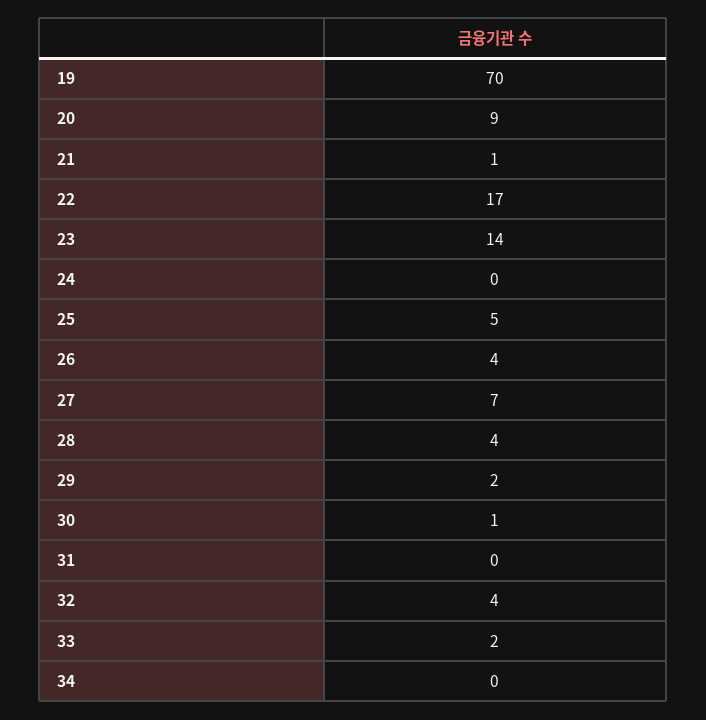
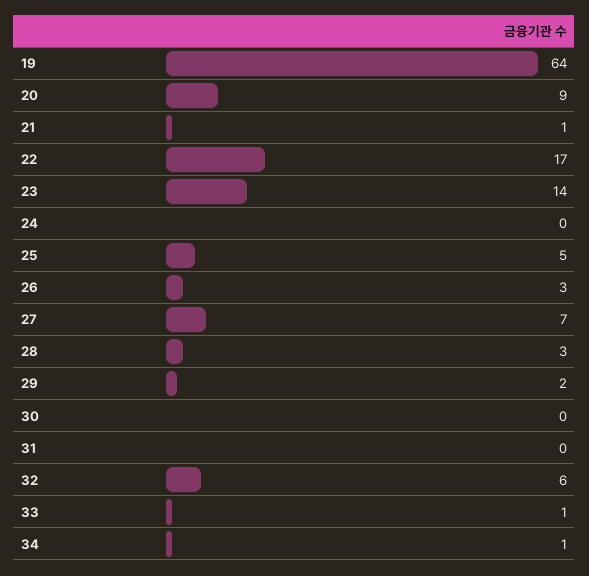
19: 70 -> 64
26: 4 -> 3
28: 4 -> 3
30: 1 -> 0
32: 4 -> 6
33: 2 -> 1
34: 0 -> 1

